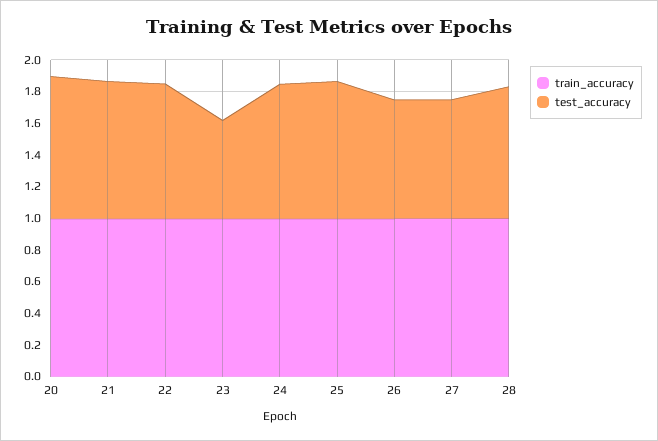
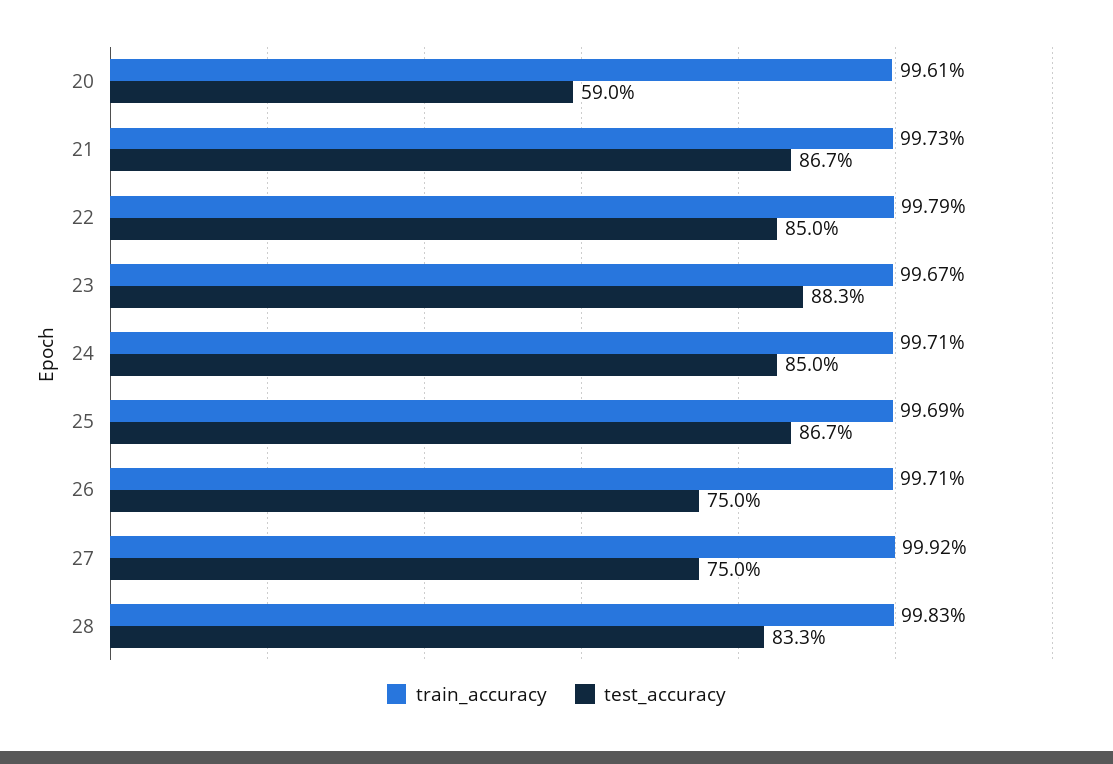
test_accuracy, 20: 0.9 -> 0.59
test_accuracy, 23: 0.6 -> 0.883

